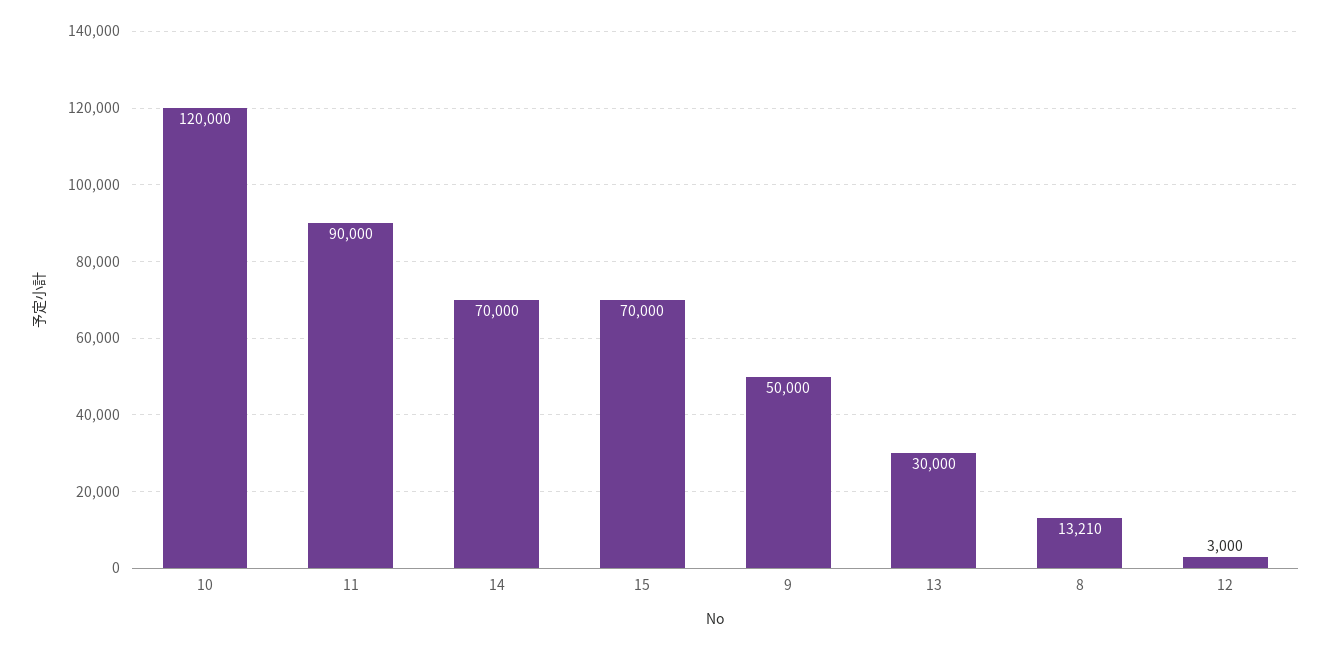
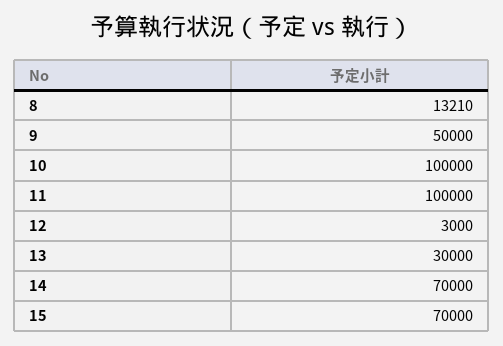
10: 120000 -> 100000
11: 90000 -> 100000

